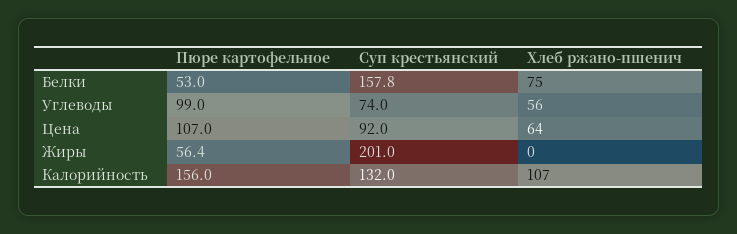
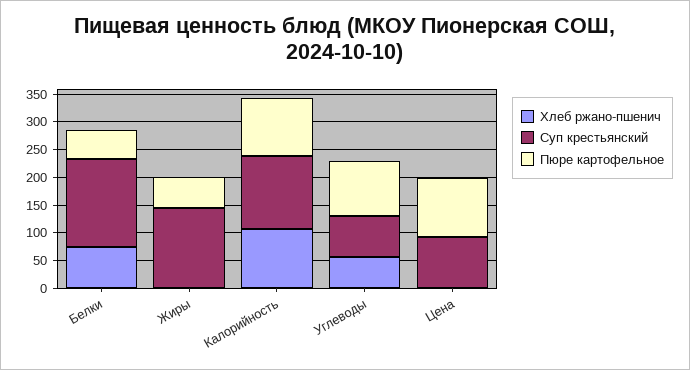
Хлеб ржано-пшенич, Цена: 64 -> 0
Суп крестьянский, Жиры: 201 -> 150
Пюре картофельное, Калорийность: 156 -> 100

